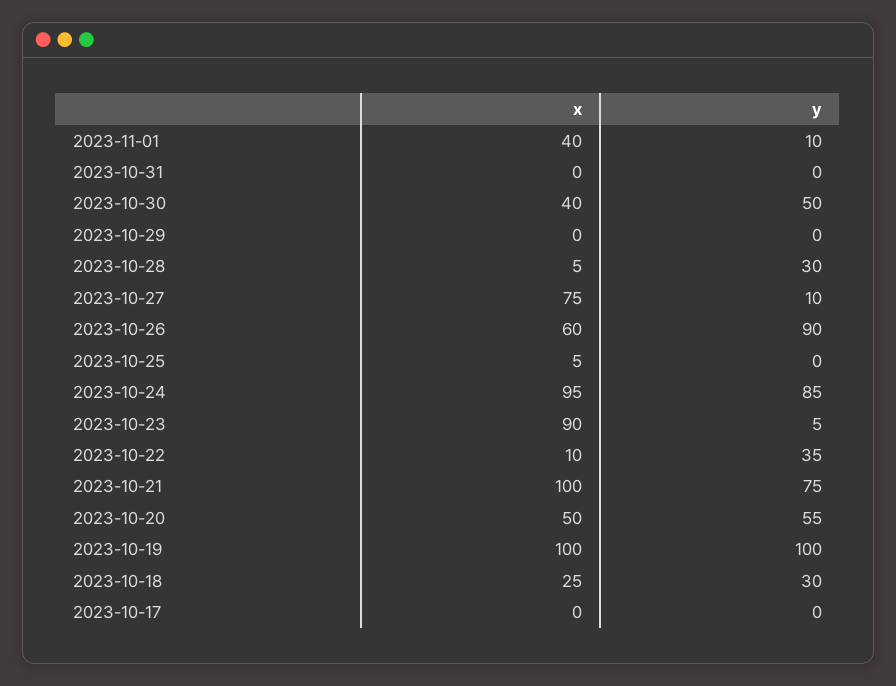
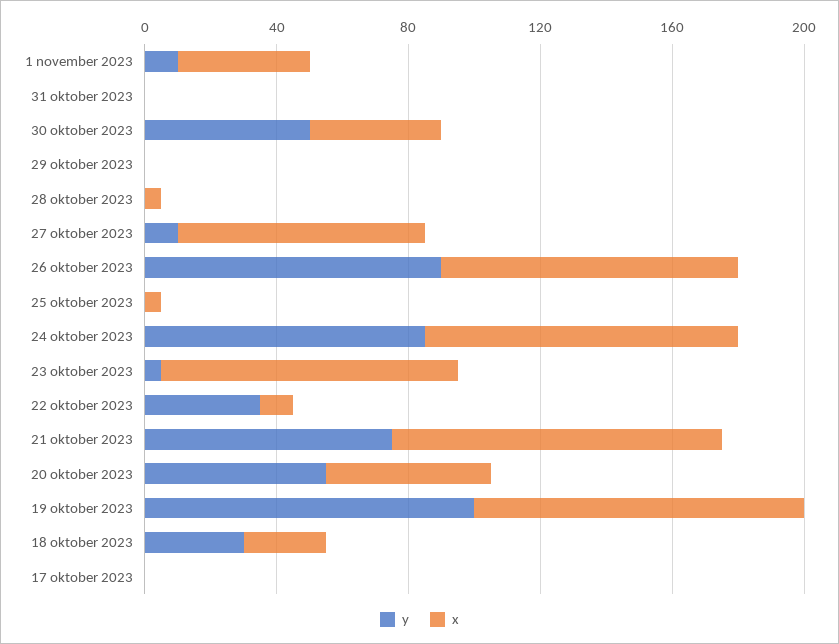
y, 2023-10-28: 30 -> 0
x, 2023-10-26: 60 -> 90

